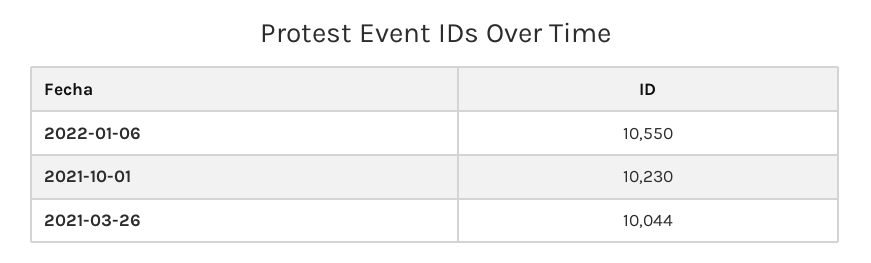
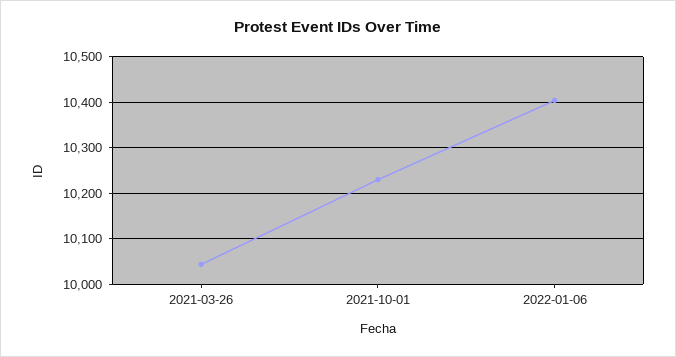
2022-01-06: 10550 -> 10400

